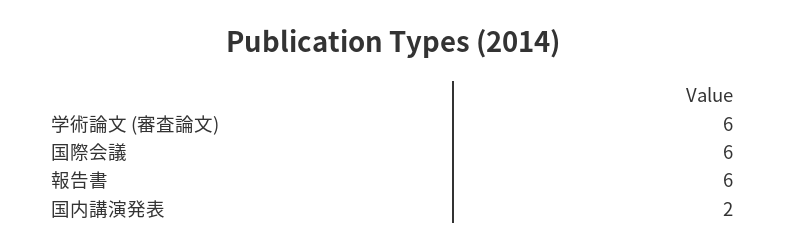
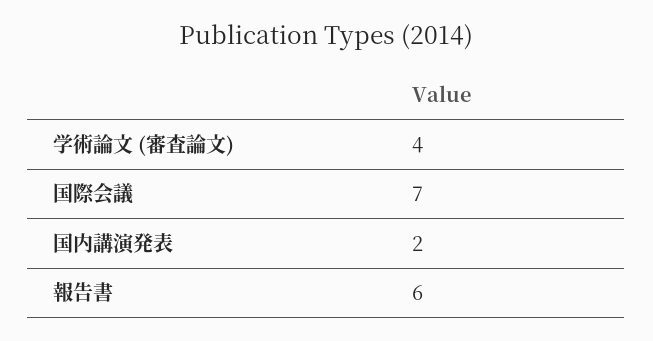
学術論文 (審査論文): 6 -> 4
国際会議: 6 -> 7

